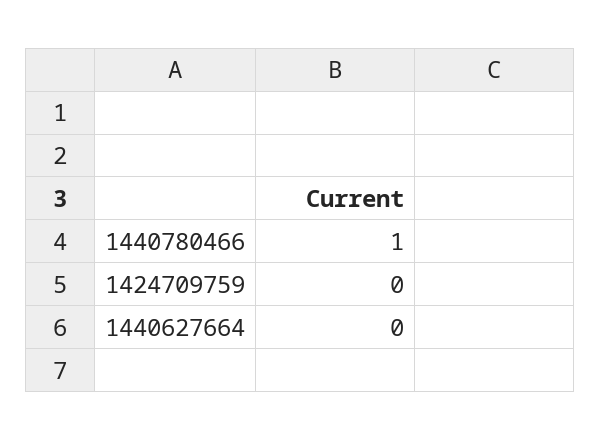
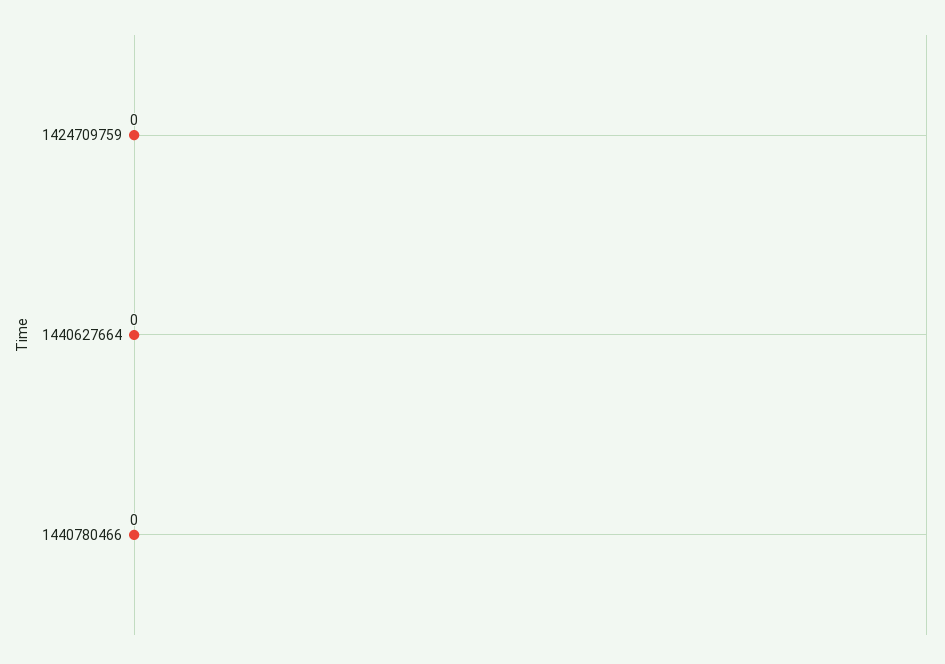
1440780466: 1 -> 0

